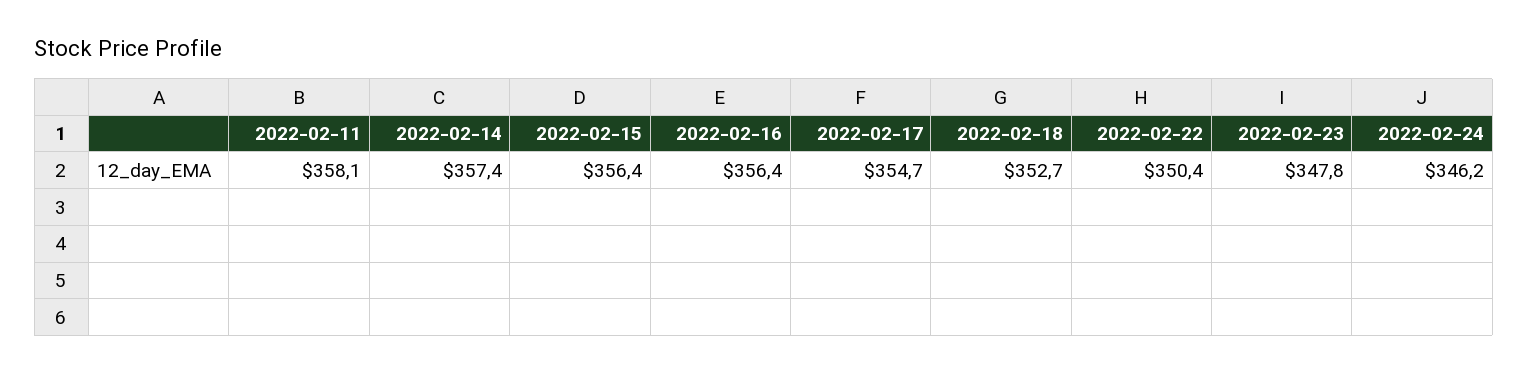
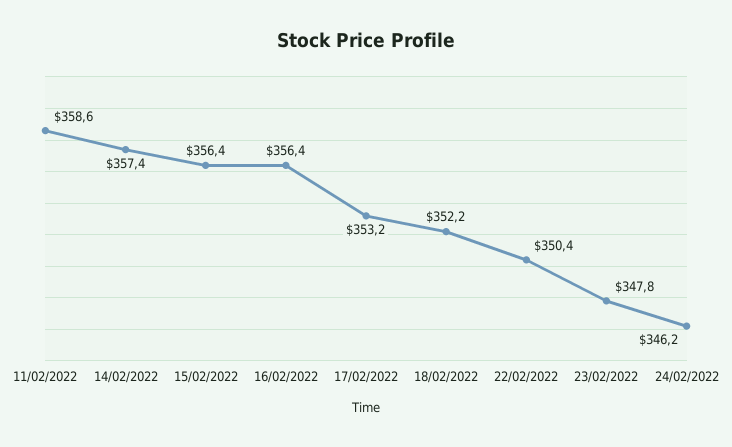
2022-02-11: 358.1 -> 358.6
2022-02-17: 354.7 -> 353.2
2022-02-18: 352.7 -> 352.2

